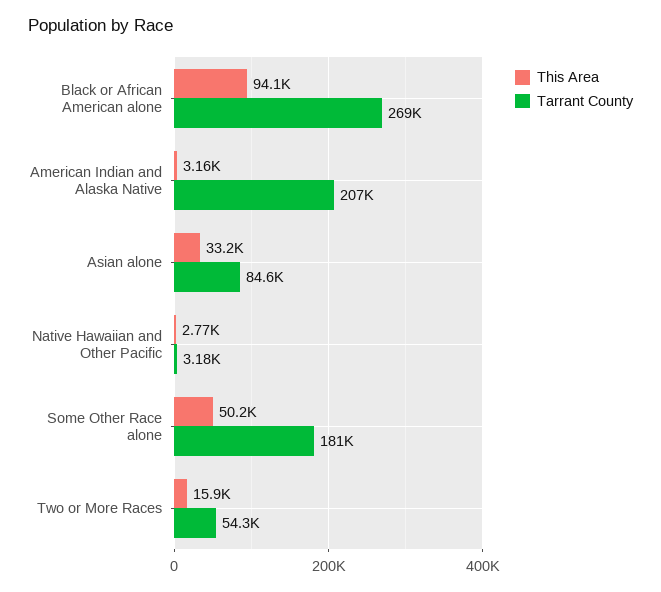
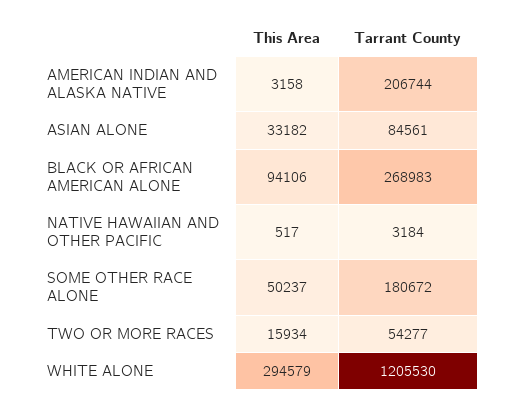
This Area, Native Hawaiian and Other Pacific: 2770 -> 517
This Area, WHITE ALONE: none -> 294579
Tarrant County, WHITE ALONE: none -> 1205530

